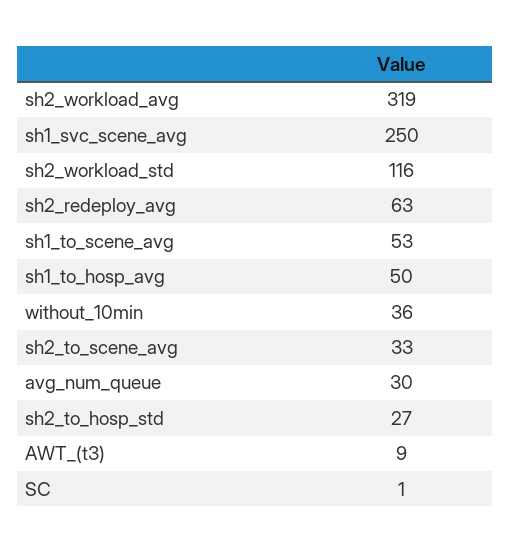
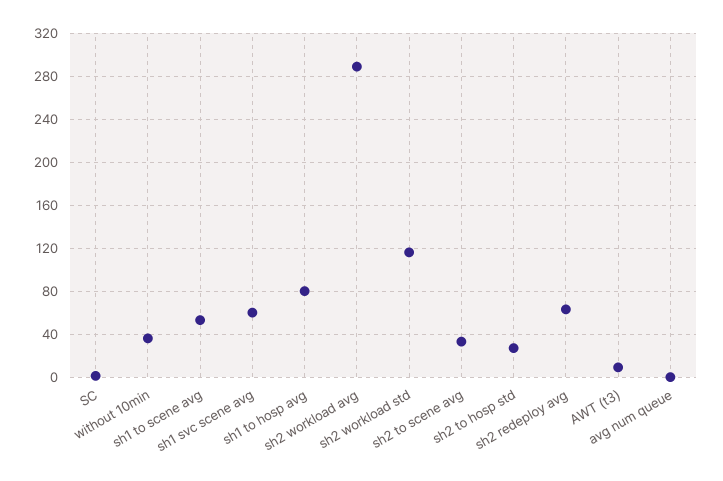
sh2_workload_avg: 319 -> 290
sh1_svc_scene_avg: 250 -> 60
sh1_to_hosp_avg: 50 -> 80
avg_num_queue: 30 -> 0

